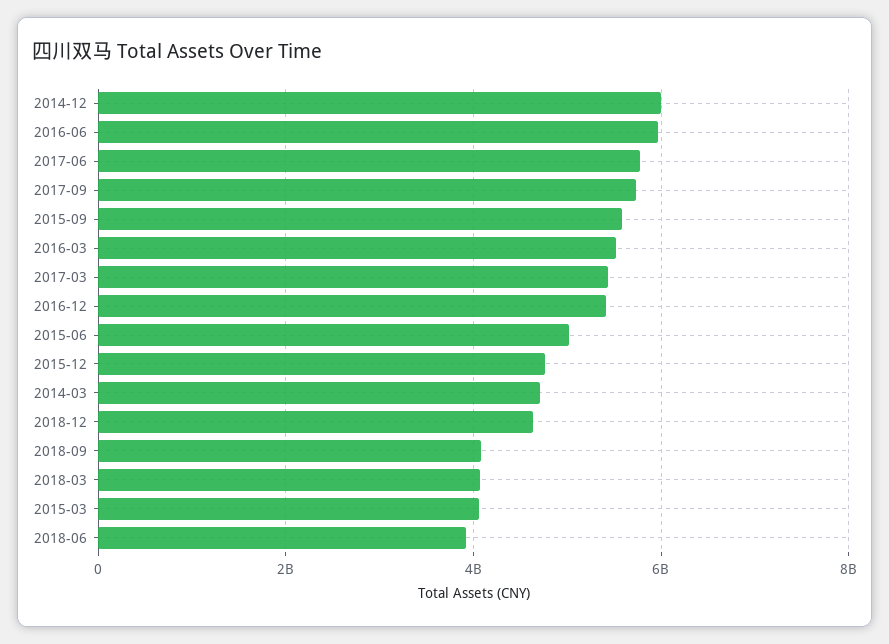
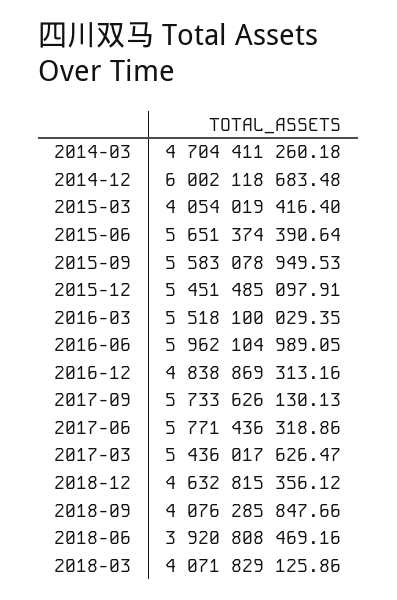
2016-12: 5400000000 -> 4838869313.16
2015-06: 5000000000 -> 5651374390.64
2015-12: 4800000000 -> 5451485097.91

